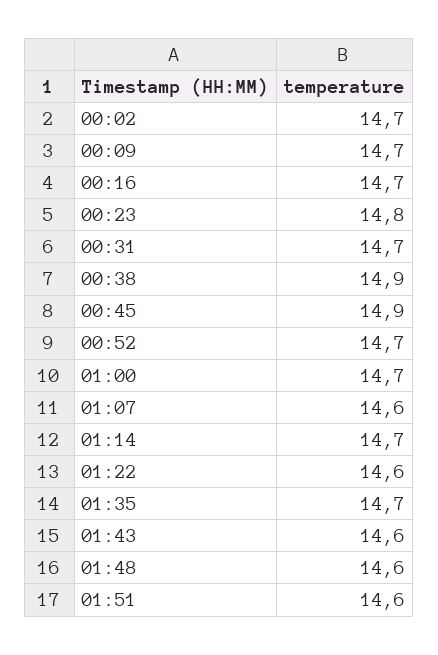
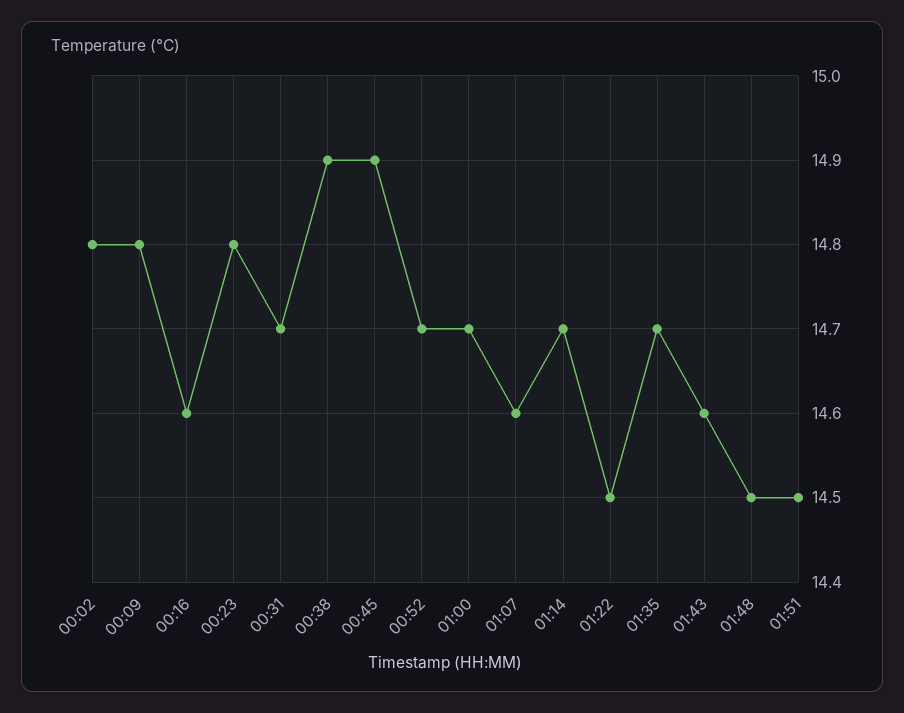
00:02: 14.7 -> 14.8
00:09: 14.7 -> 14.8
00:16: 14.7 -> 14.6
01:22: 14.6 -> 14.5
01:48: 14.6 -> 14.5
01:51: 14.6 -> 14.5

